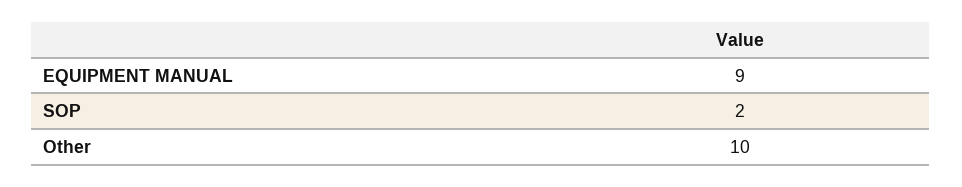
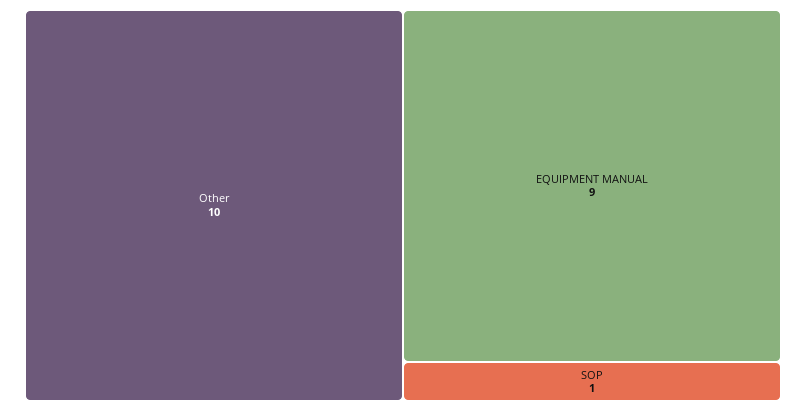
SOP: 2 -> 1

